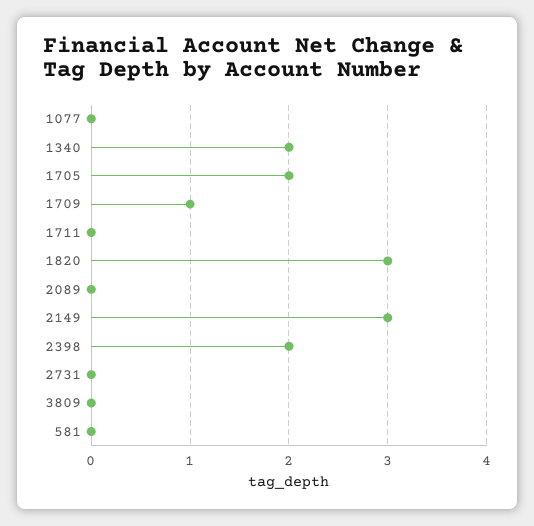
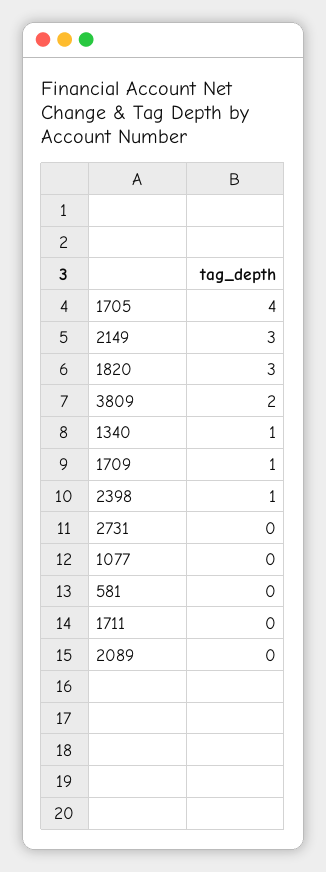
1340: 2 -> 1
1705: 2 -> 4
2398: 2 -> 1
3809: 0 -> 2

